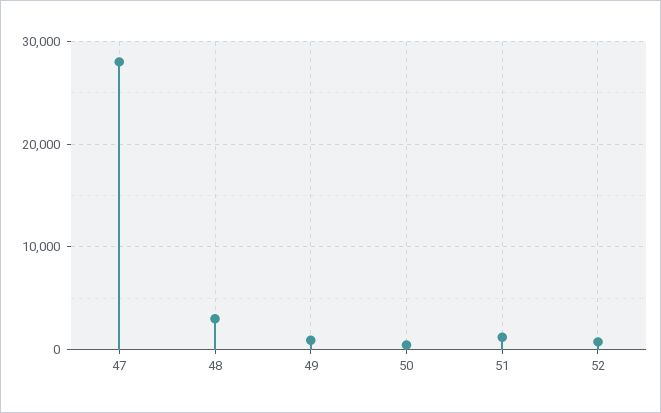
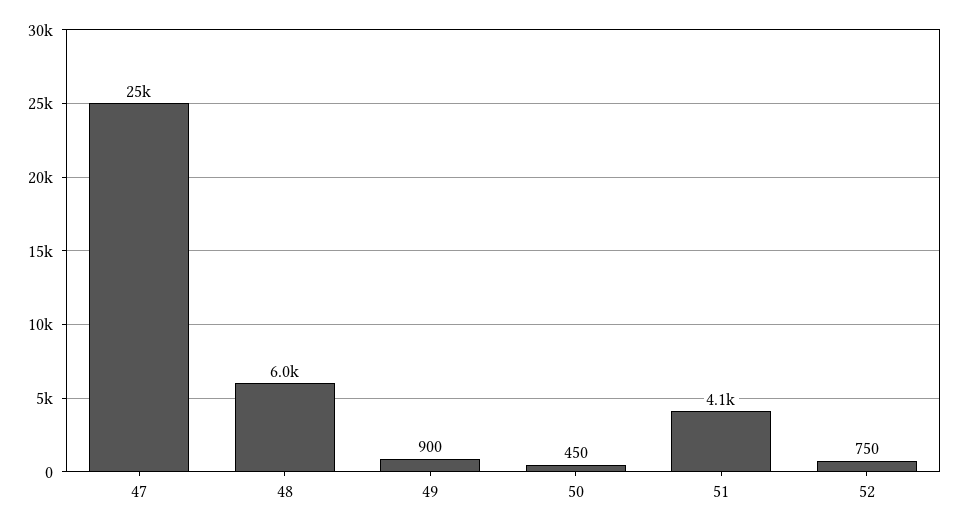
47: 28000 -> 25000
48: 3000 -> 6000
51: 1000 -> 4100

